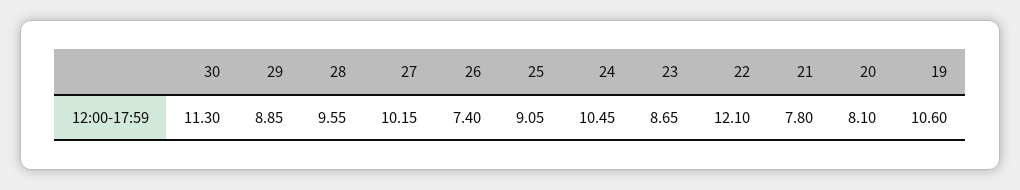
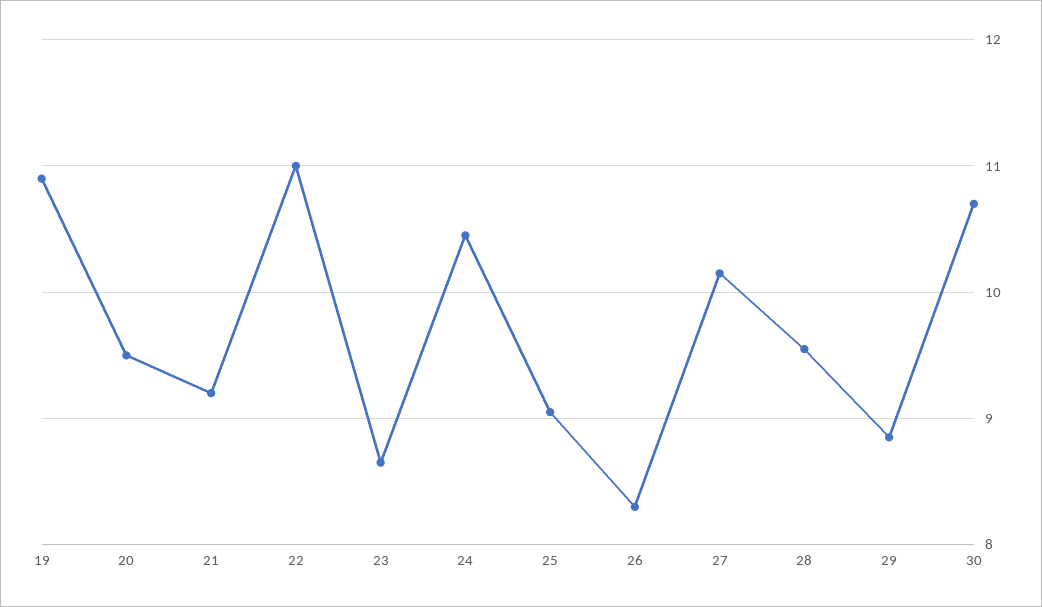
30: 11.3 -> 10.7
26: 7.4 -> 8.3
22: 12.1 -> 11
21: 7.8 -> 9.2
20: 8.1 -> 9.5
19: 10.6 -> 10.9

